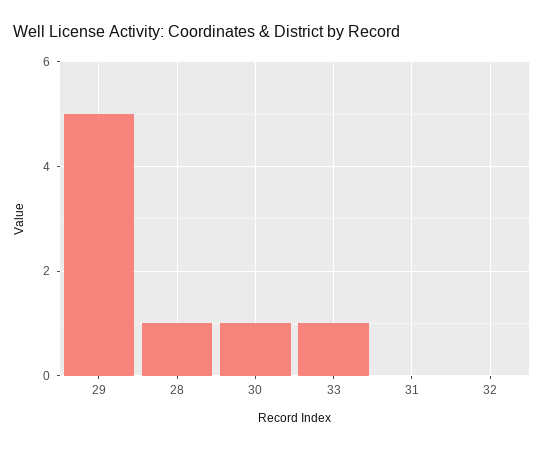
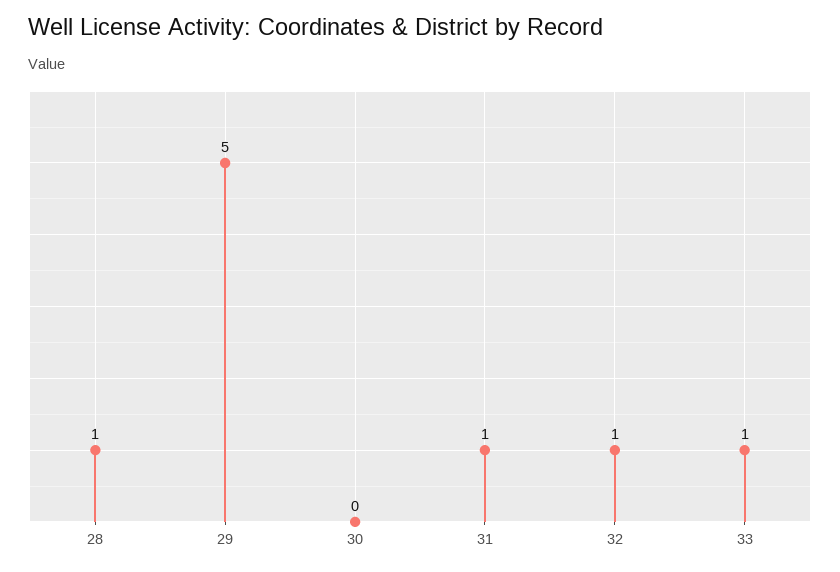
30: 1 -> 0
31: 0 -> 1
32: 0 -> 1

